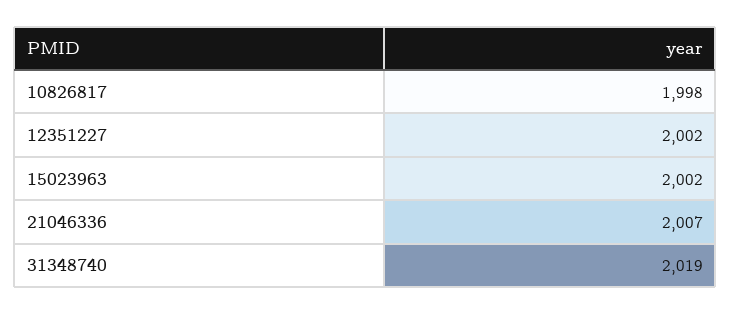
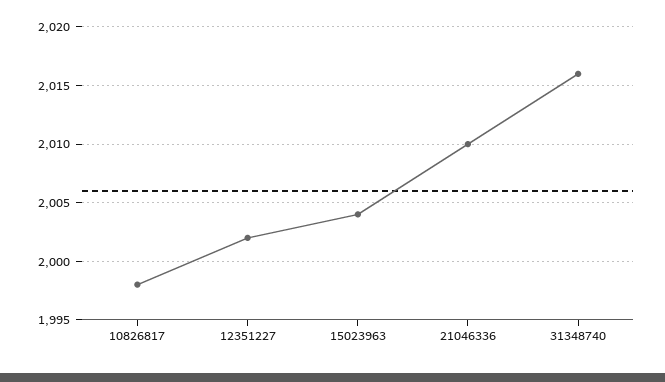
15023963: 2002 -> 2004
21046336: 2007 -> 2010
31348740: 2019 -> 2016

